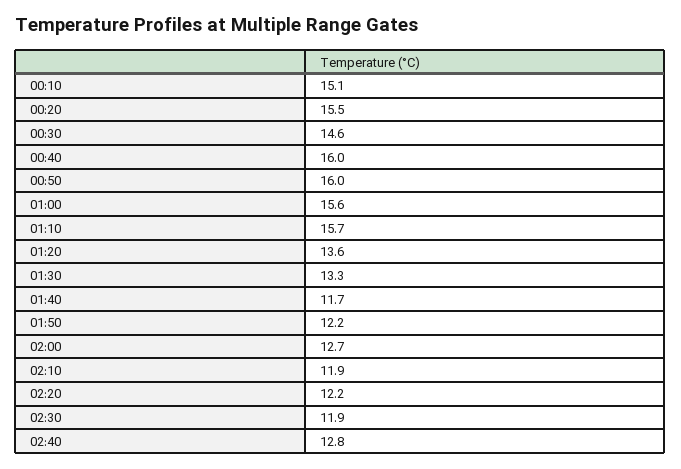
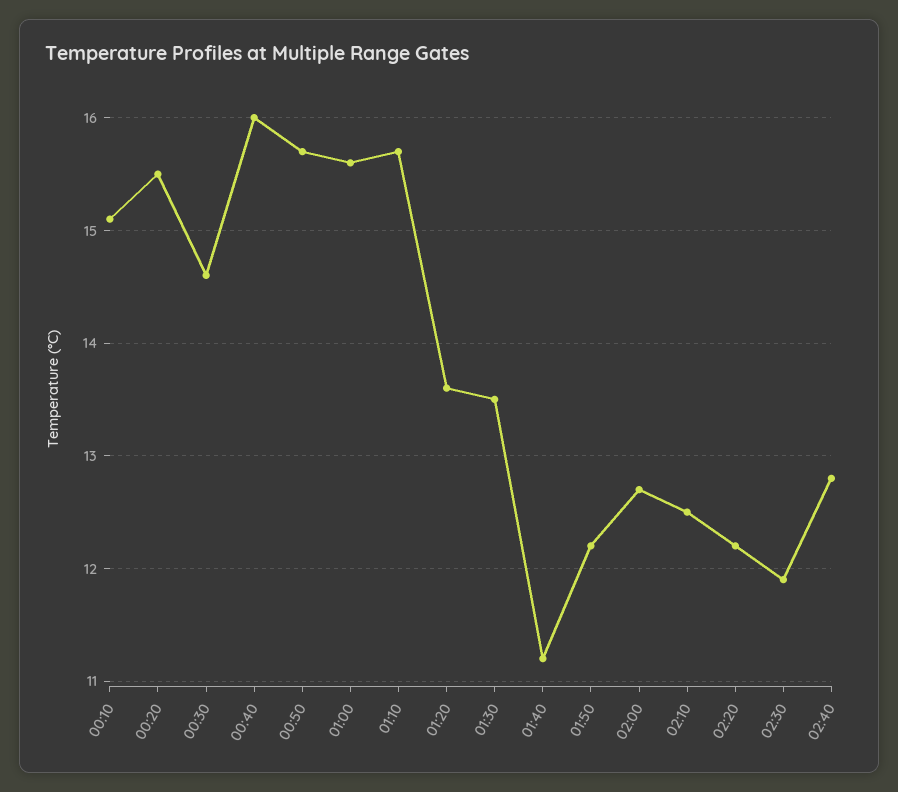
00:50: 16 -> 15.7
01:30: 13.3 -> 13.5
01:40: 11.7 -> 11.2
02:10: 11.9 -> 12.5

